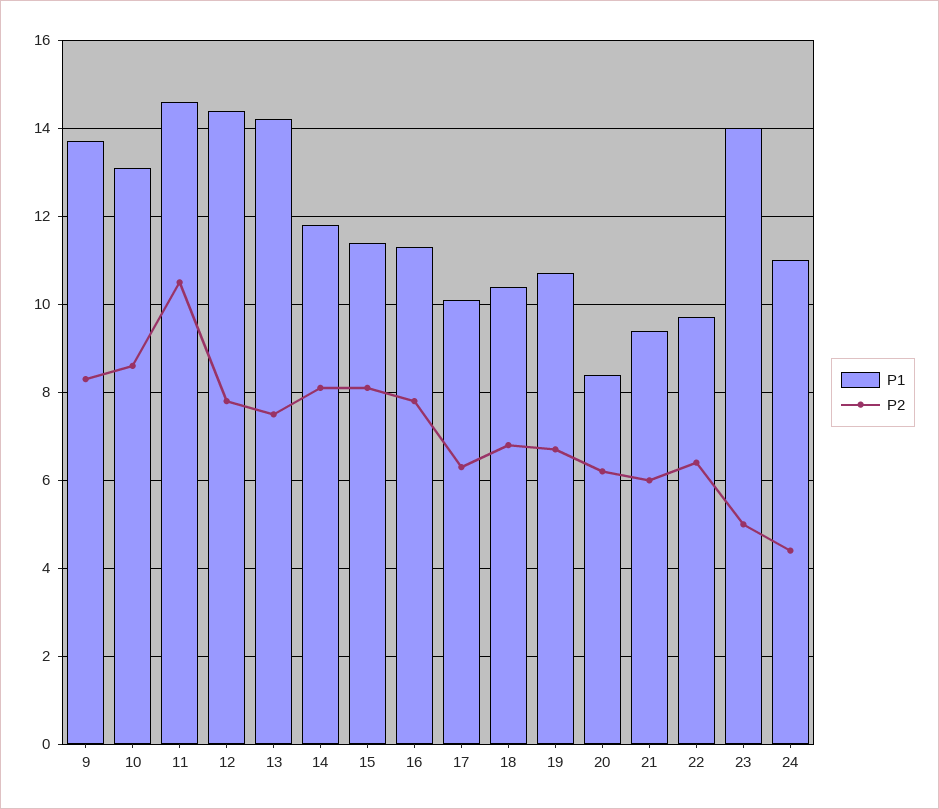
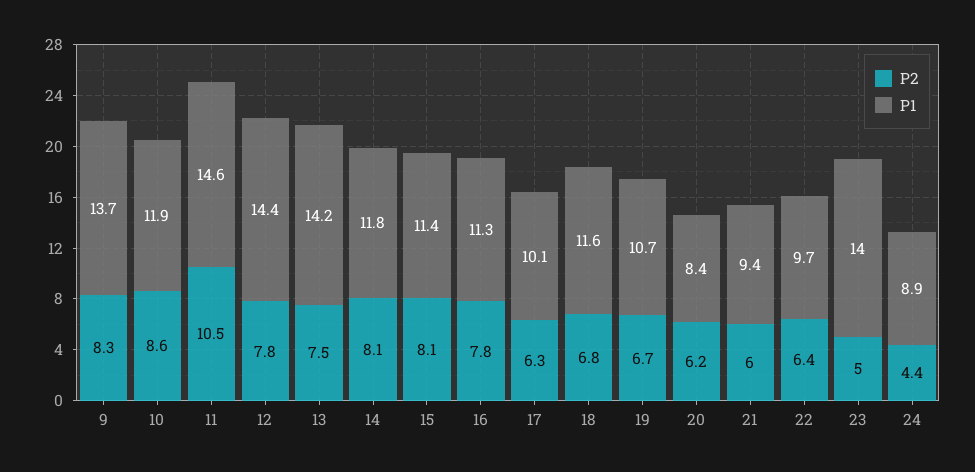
P1, 10: 13 -> 11.9
P1, 18: 10.5 -> 11.6
P1, 24: 11 -> 8.9

